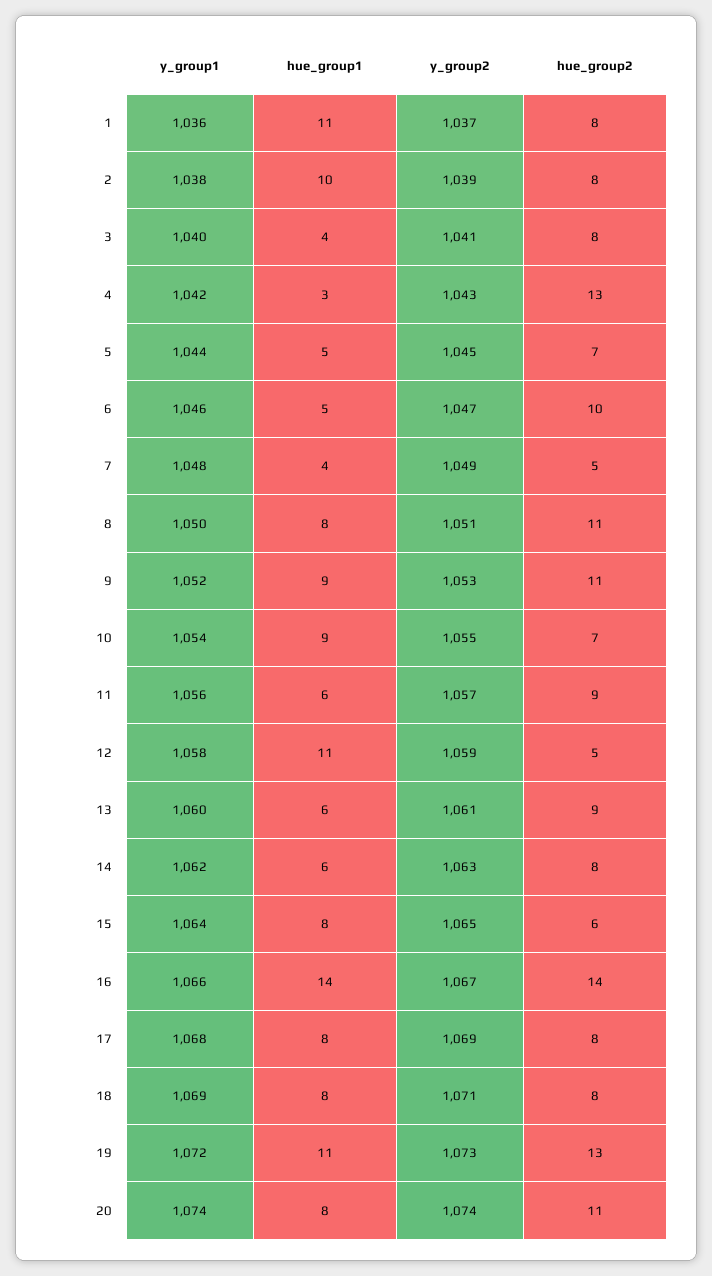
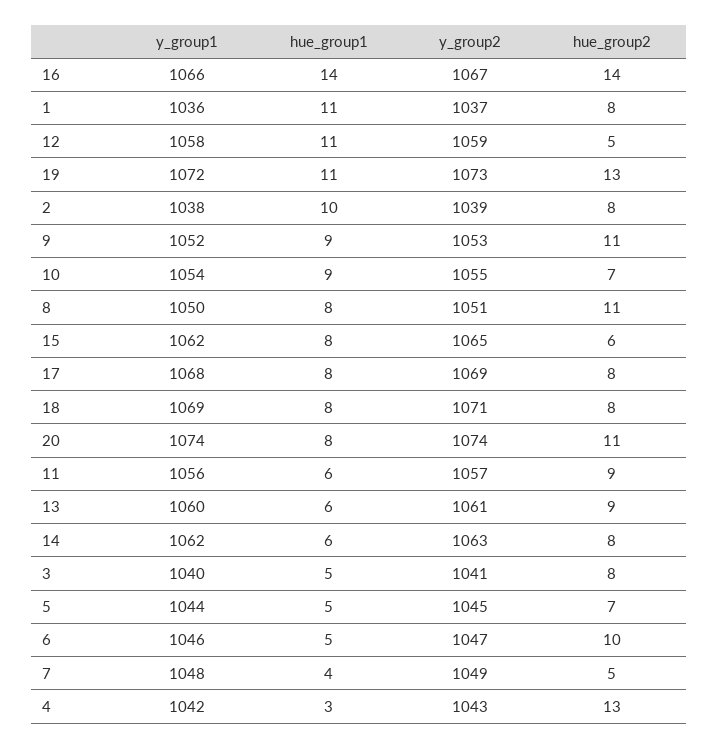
hue_group1, 3: 4 -> 5
y_group1, 15: 1064 -> 1062

